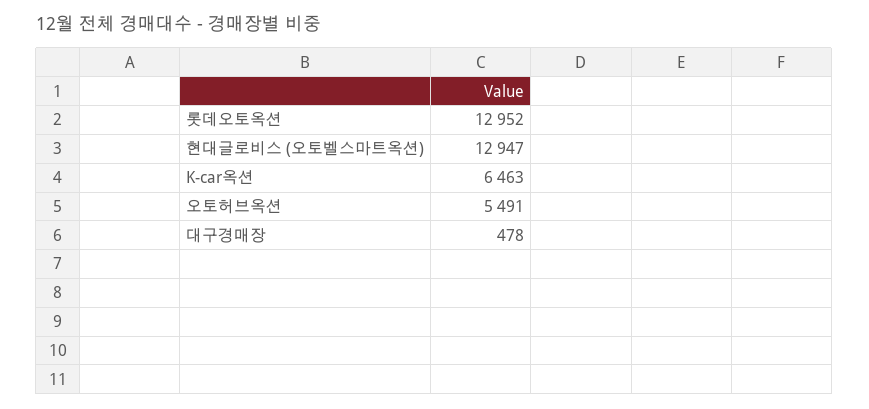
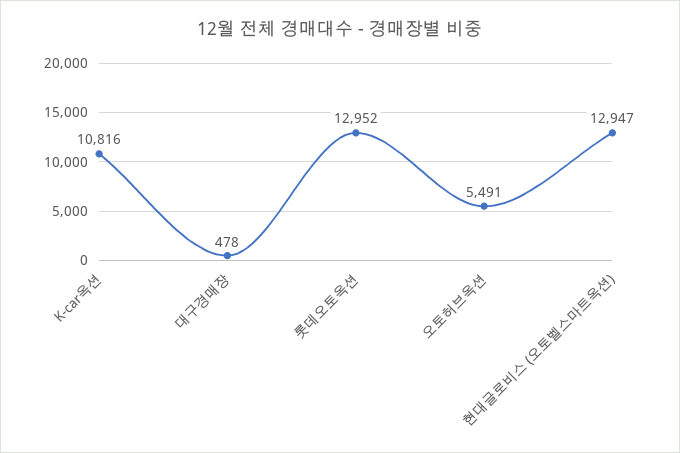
K-car옥션: 6463 -> 10816

